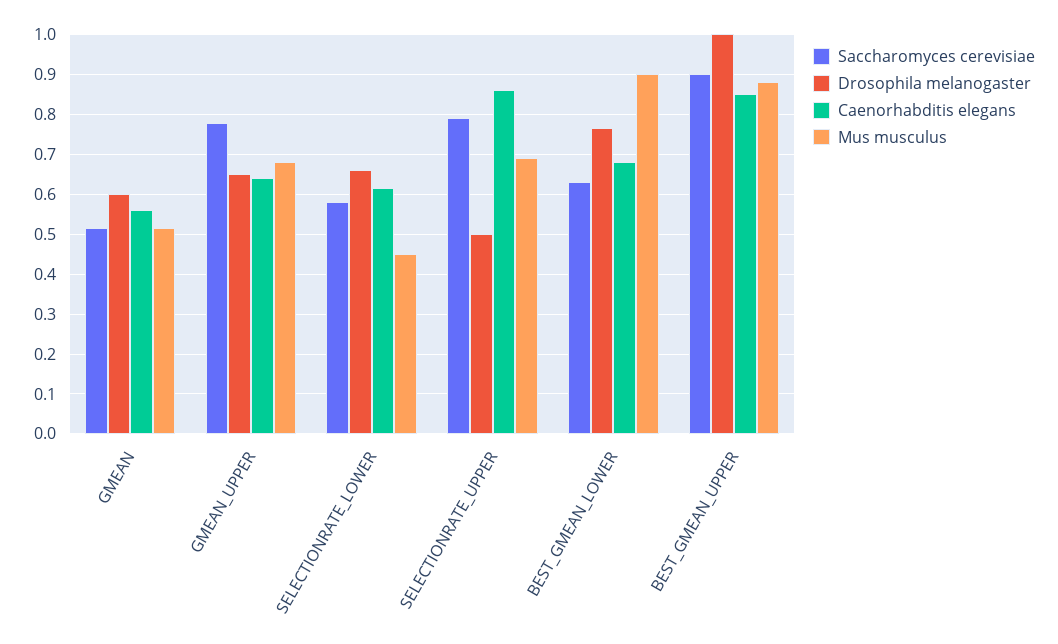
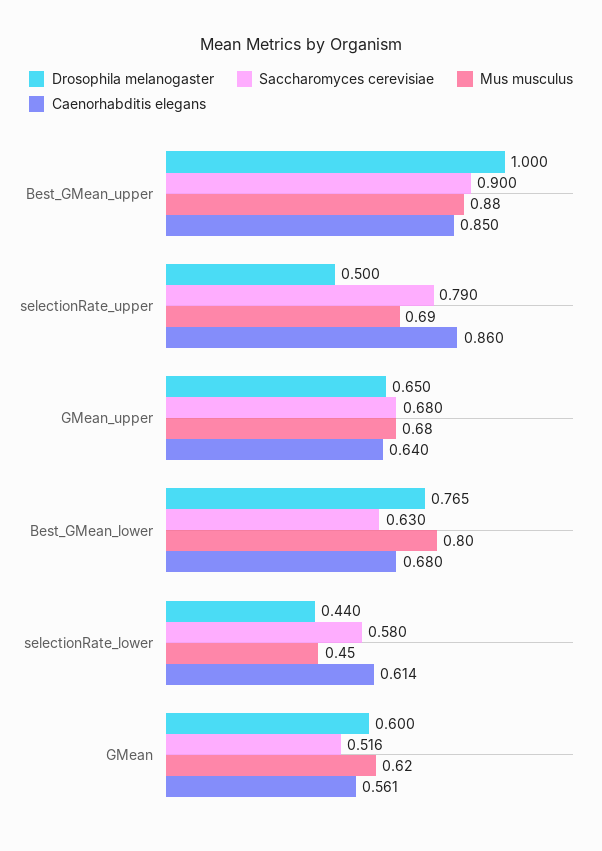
Mus musculus, GMEAN: 0.52 -> 0.62
Saccharomyces cerevisiae, GMEAN_UPPER: 0.78 -> 0.68
Drosophila melanogaster, SELECTIONRATE_LOWER: 0.66 -> 0.44
Mus musculus, BEST_GMEAN_LOWER: 0.9 -> 0.8

